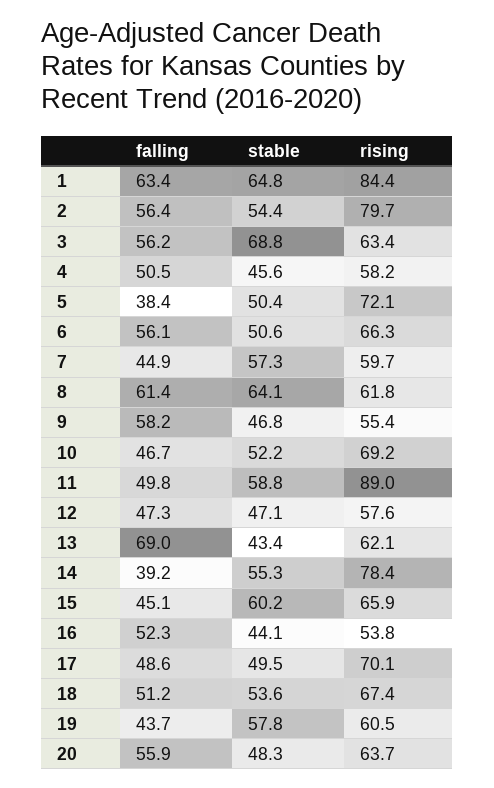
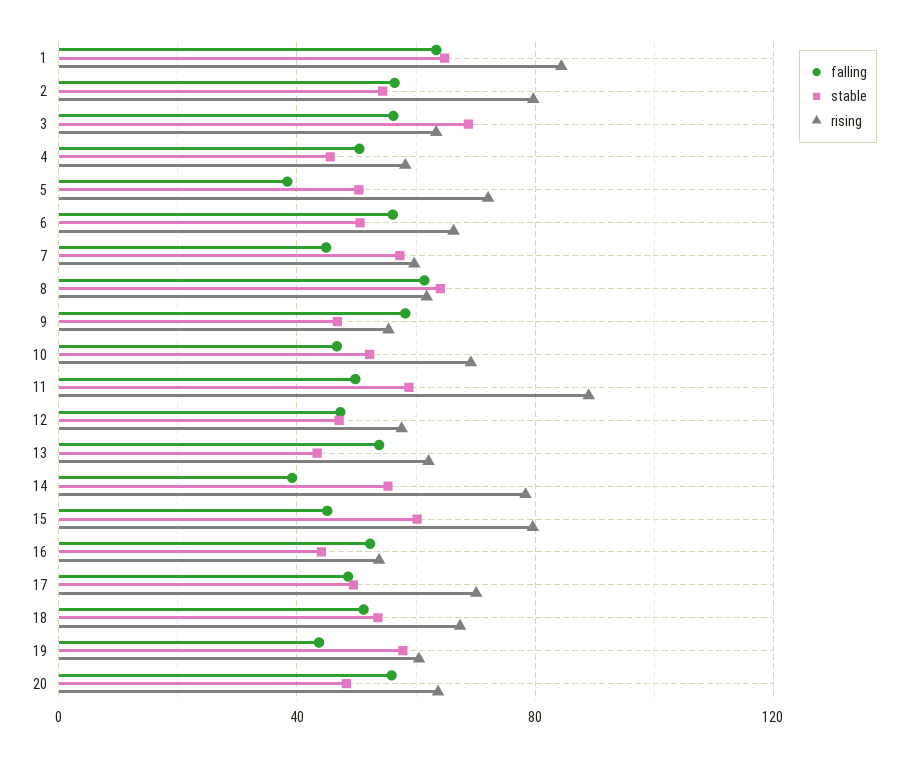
falling, 13: 69 -> 55
rising, 15: 65.9 -> 80

